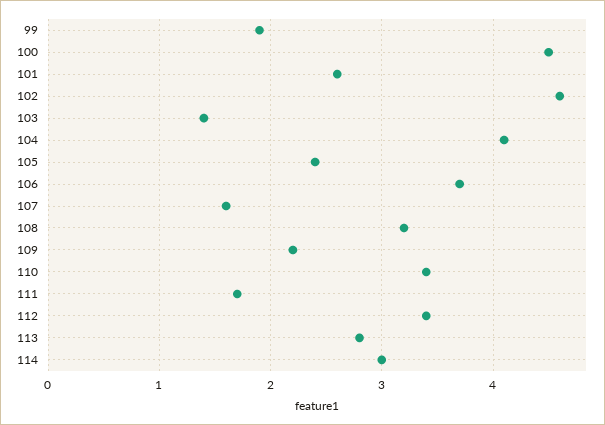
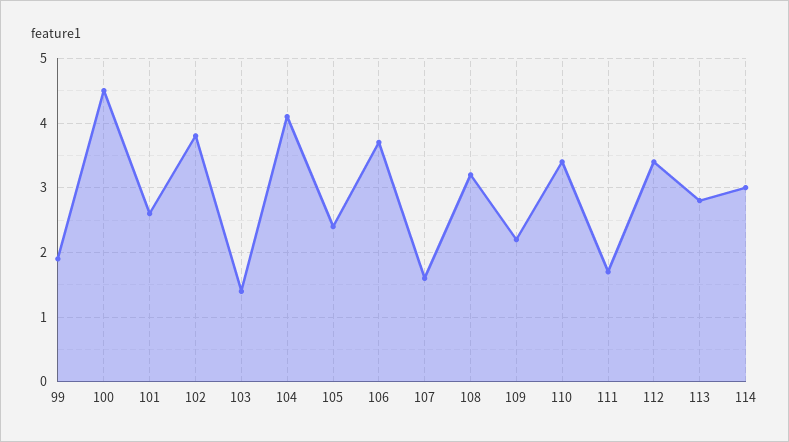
102: 4.6 -> 3.8

